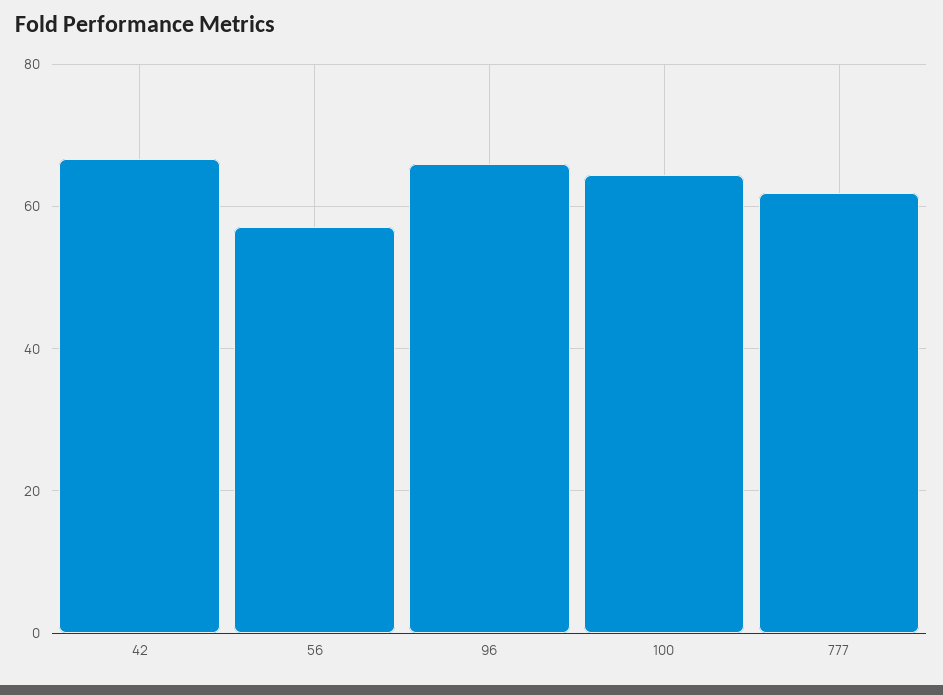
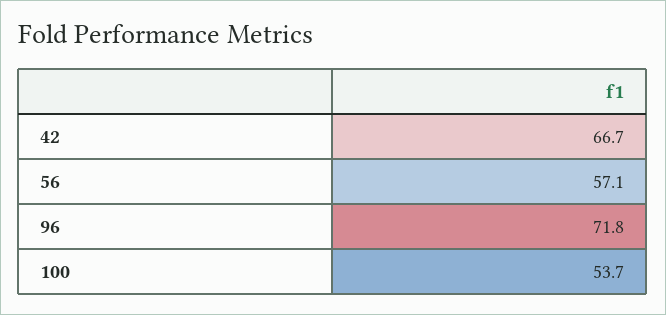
96: 66 -> 71.8
100: 64 -> 53.7
777: 62 -> none

